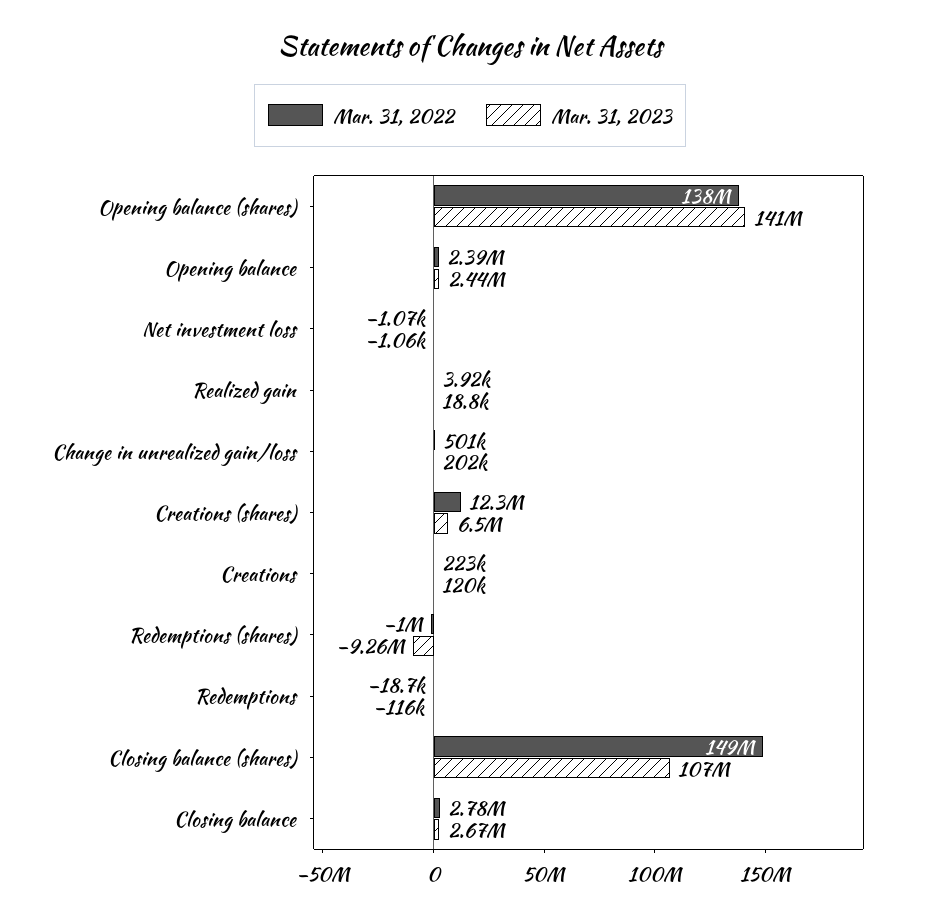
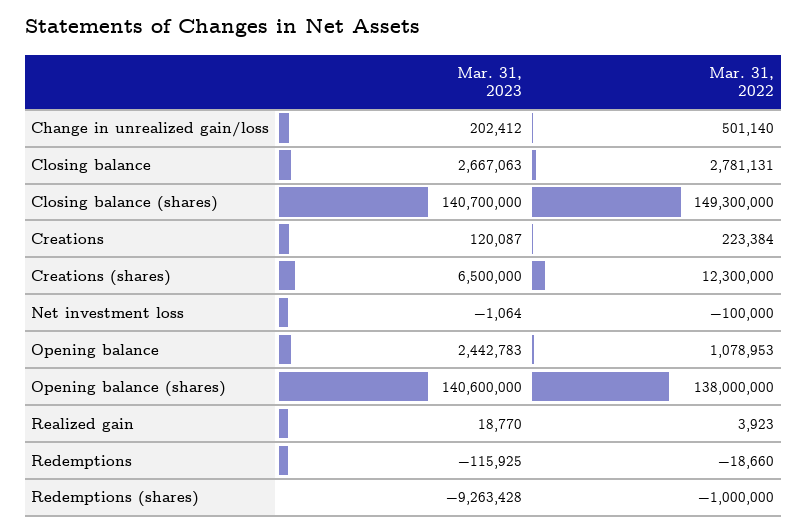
Mar. 31, 2022, Opening balance: 2390000 -> 1078953
Mar. 31, 2022, Net investment loss: -1070 -> -100000
Mar. 31, 2023, Closing balance (shares): 107000000 -> 140700000

